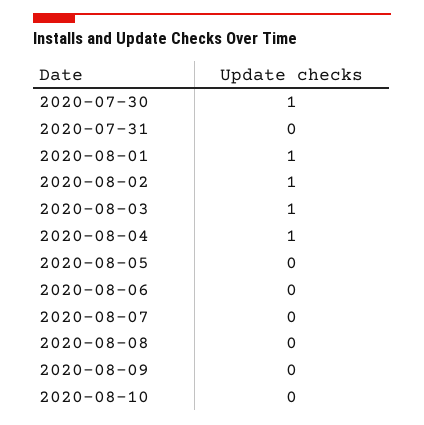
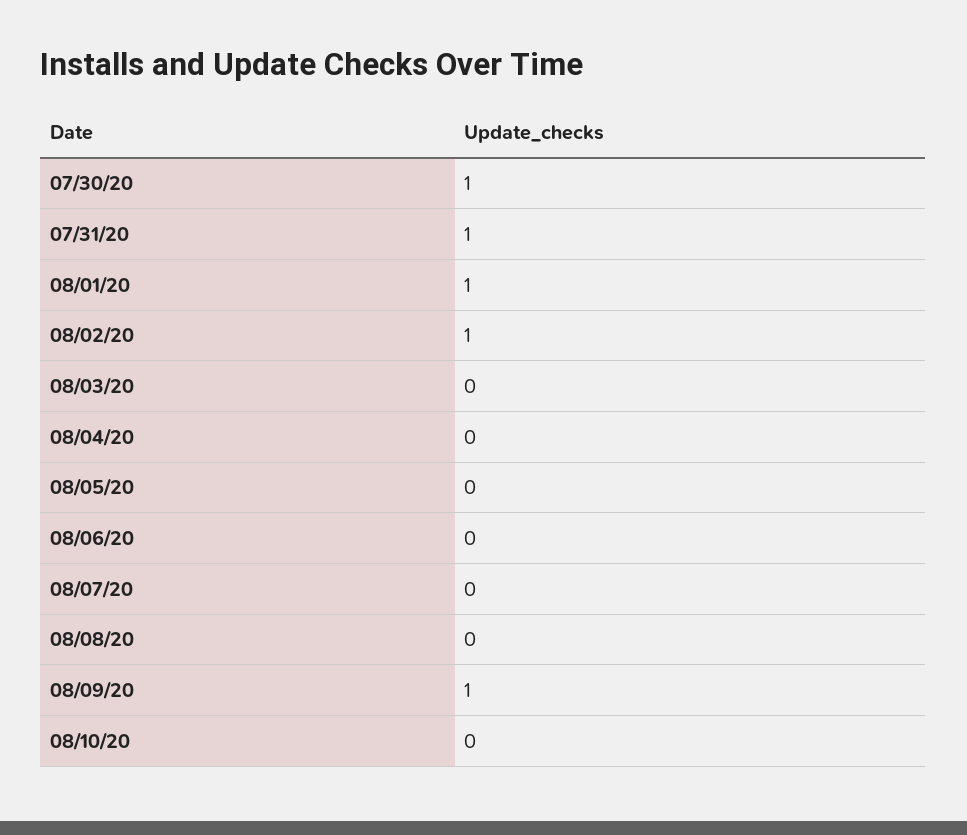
2020-07-31: 0 -> 1
2020-08-03: 1 -> 0
2020-08-04: 1 -> 0
2020-08-09: 0 -> 1

